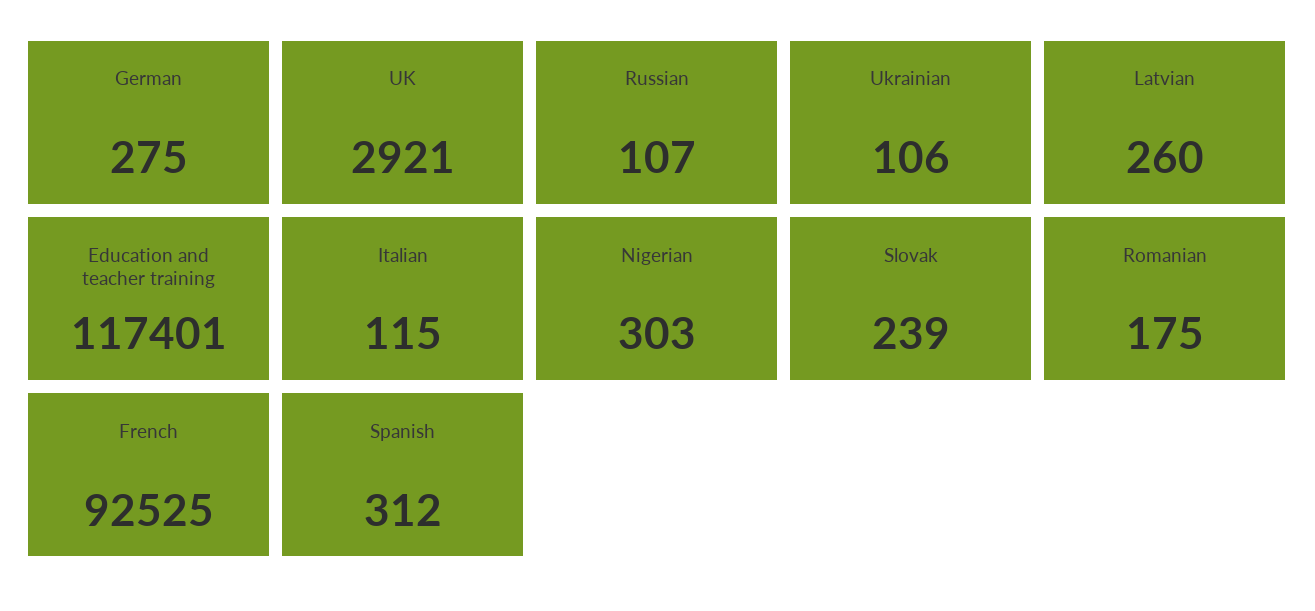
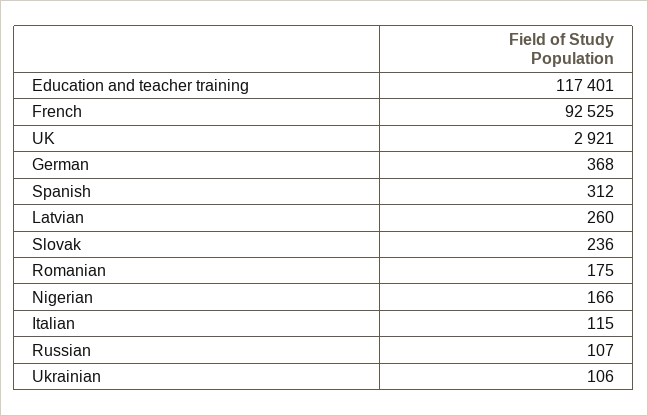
German: 275 -> 368
Nigerian: 303 -> 166
Slovak: 239 -> 236

